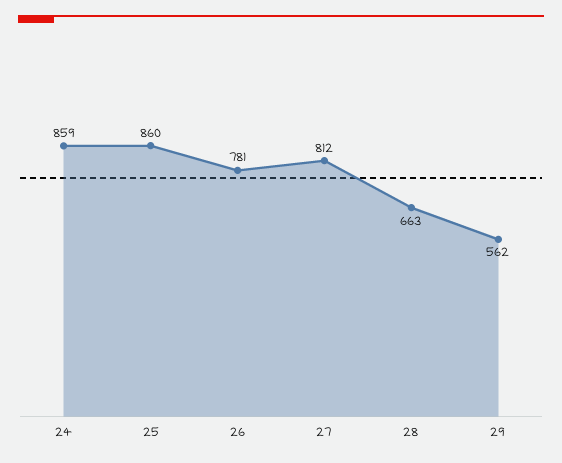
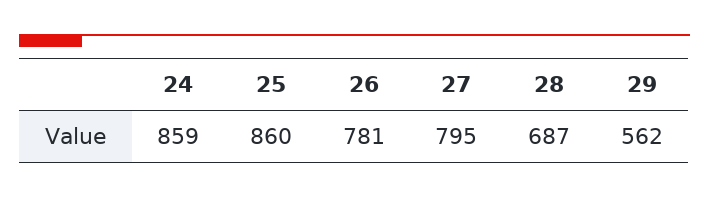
27: 812 -> 795
28: 663 -> 687

